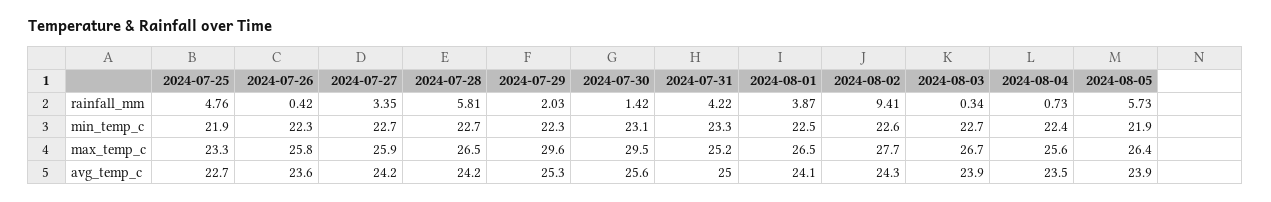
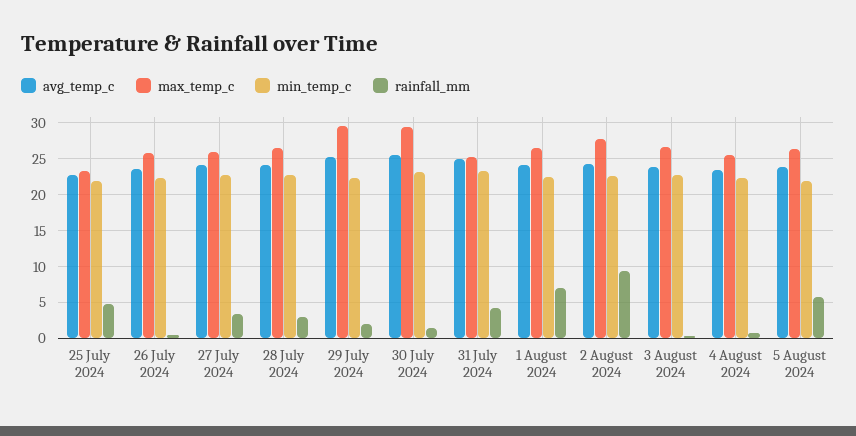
rainfall_mm, 2024-07-28: 5.81 -> 3
rainfall_mm, 2024-08-01: 3.87 -> 7

